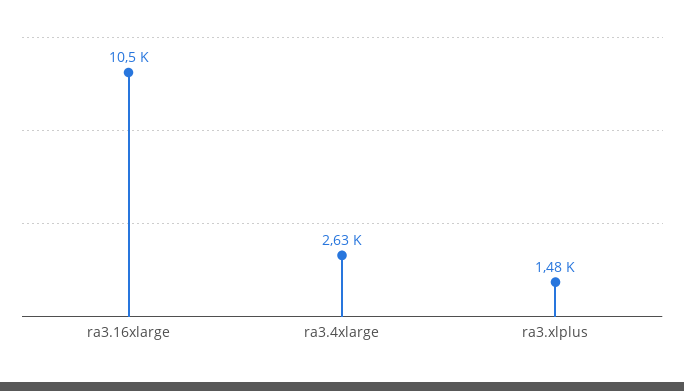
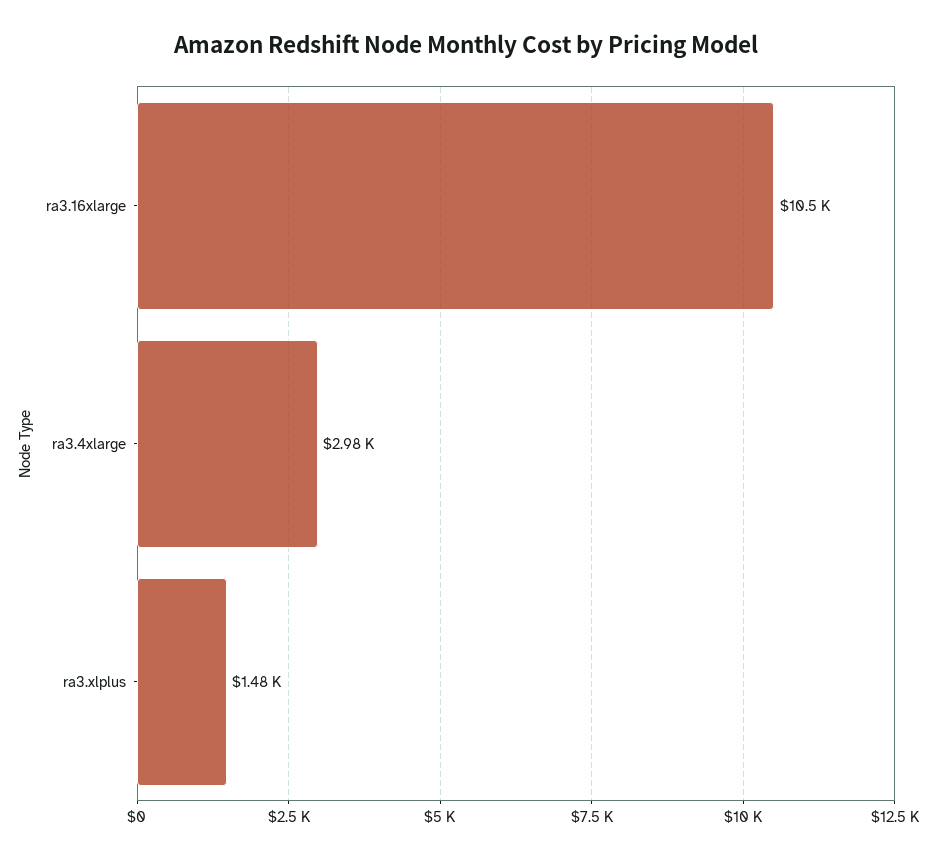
ra3.4xlarge: 2630 -> 2980

